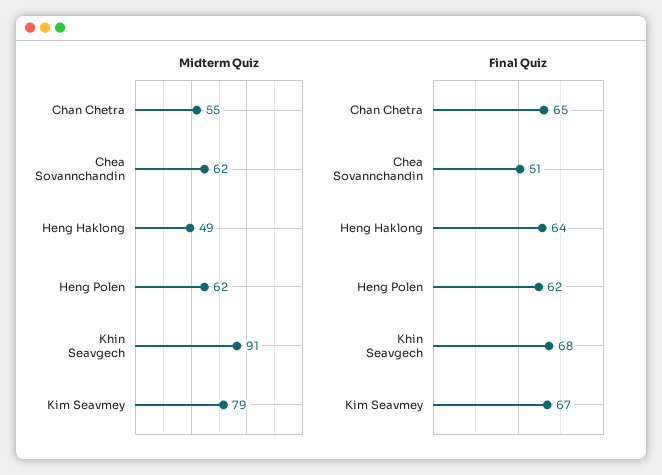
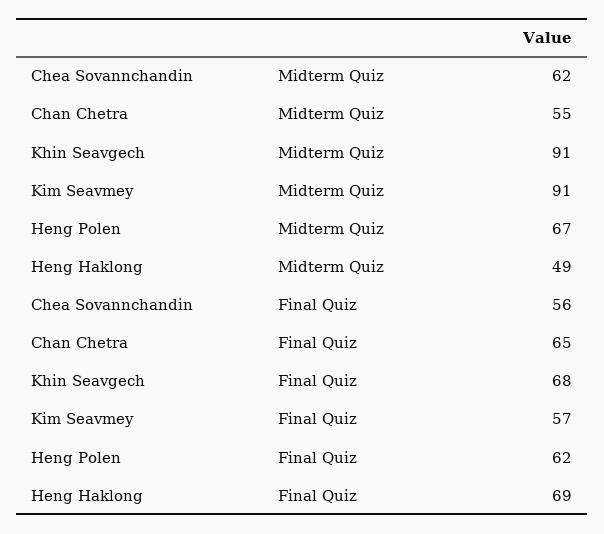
Midterm Quiz, Heng Polen: 62 -> 67
Midterm Quiz, Kim Seavmey: 79 -> 91
Final Quiz, Chea Sovannchandin: 51 -> 56
Final Quiz, Heng Haklong: 64 -> 69
Final Quiz, Kim Seavmey: 67 -> 57

